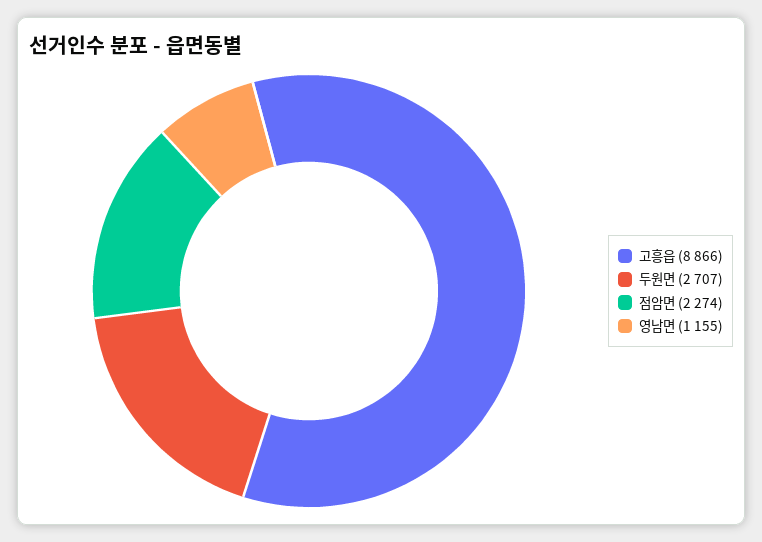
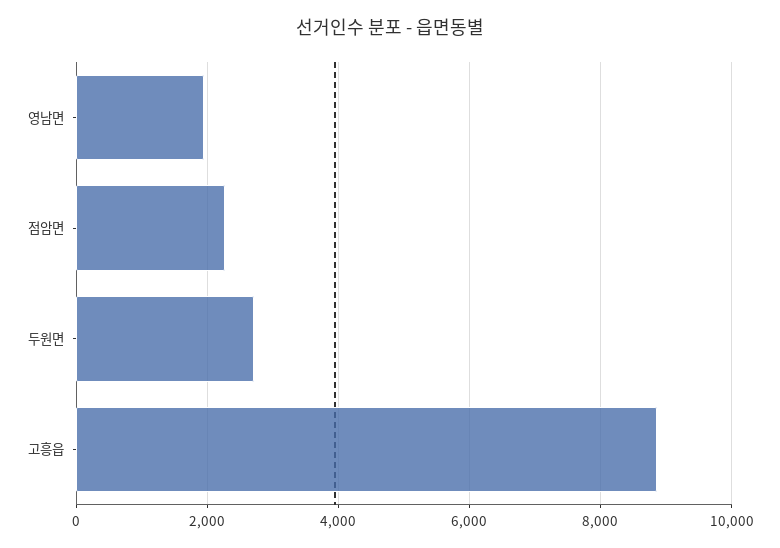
영남면: 1155 -> 2000

